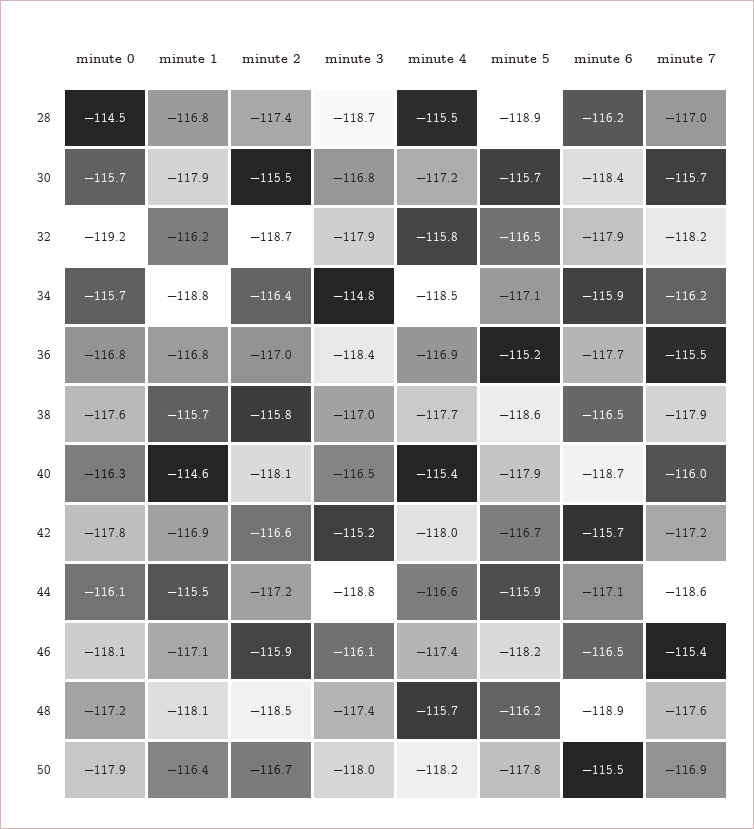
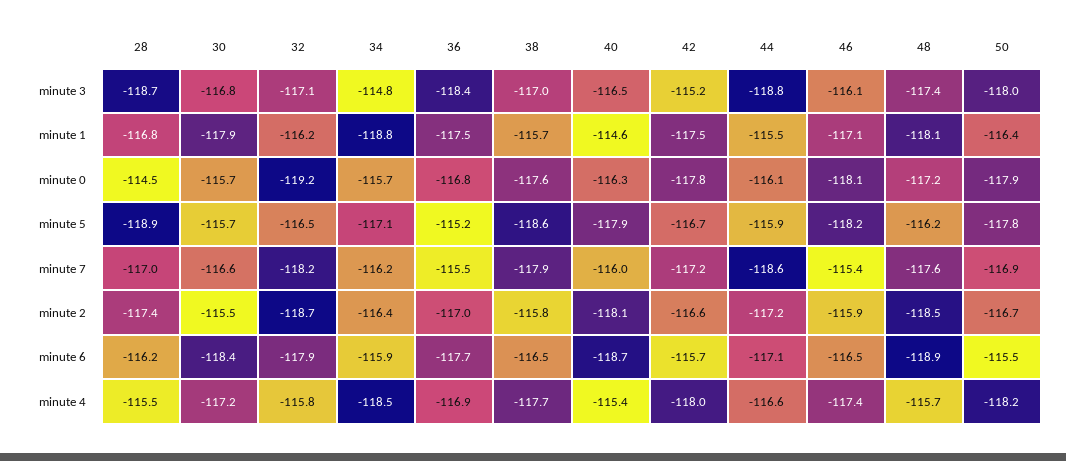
minute 7, 30: -115.7 -> -116.6
minute 3, 32: -117.9 -> -117.1
minute 1, 36: -116.8 -> -117.5
minute 1, 42: -116.9 -> -117.5

